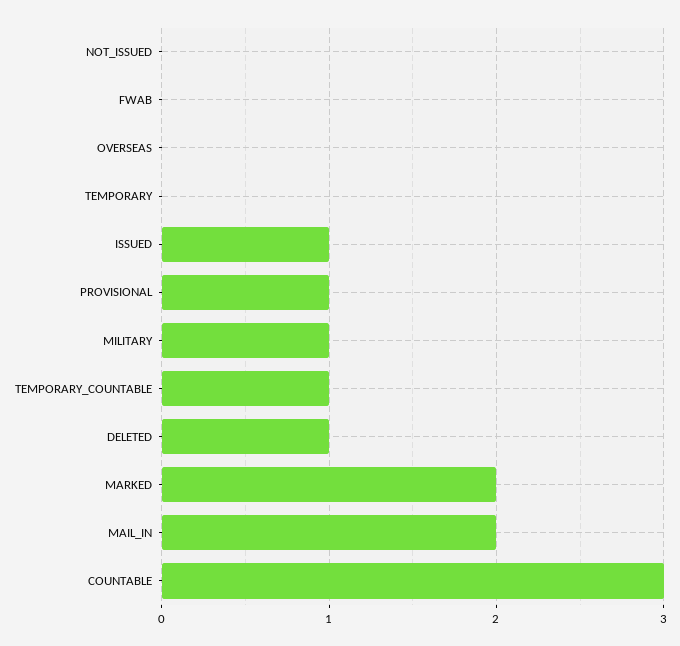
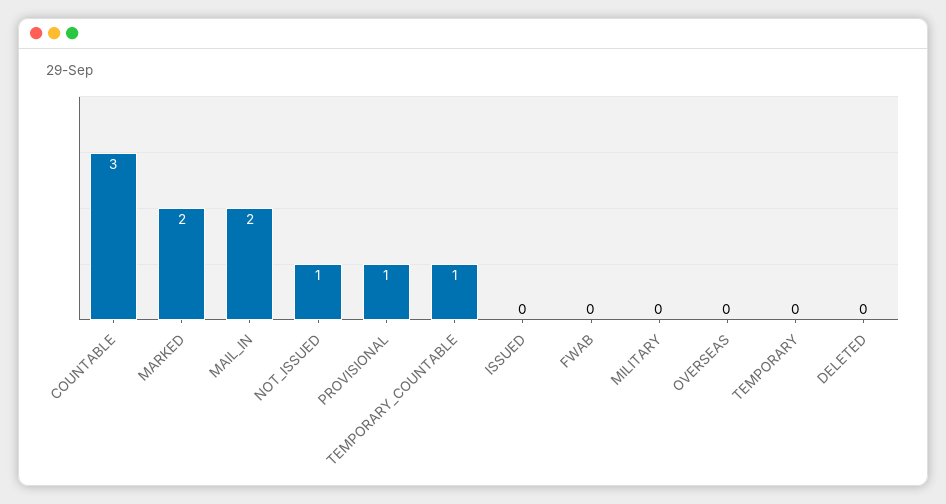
NOT_ISSUED: 0 -> 1
ISSUED: 1 -> 0
MILITARY: 1 -> 0
DELETED: 1 -> 0

